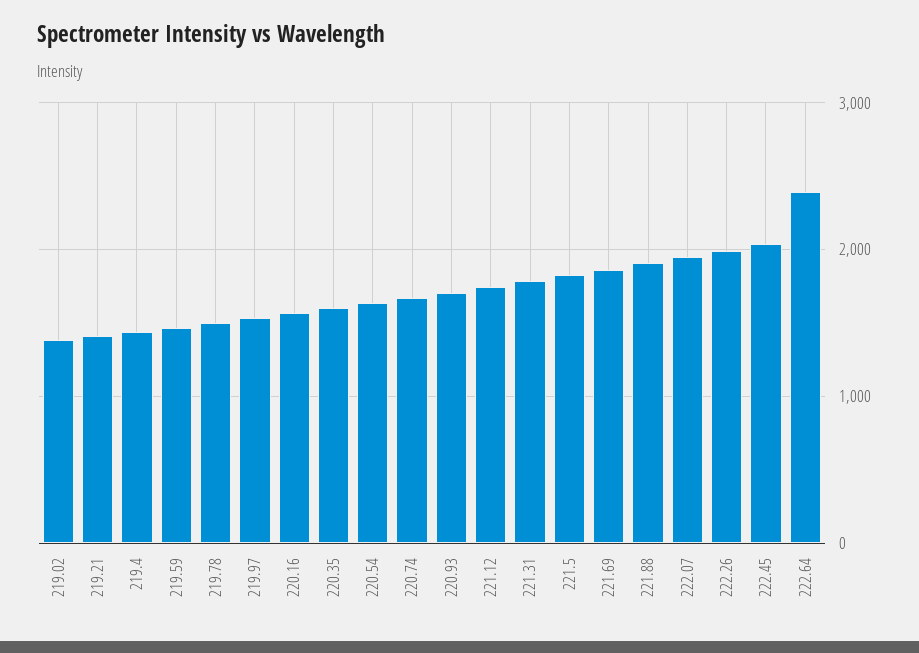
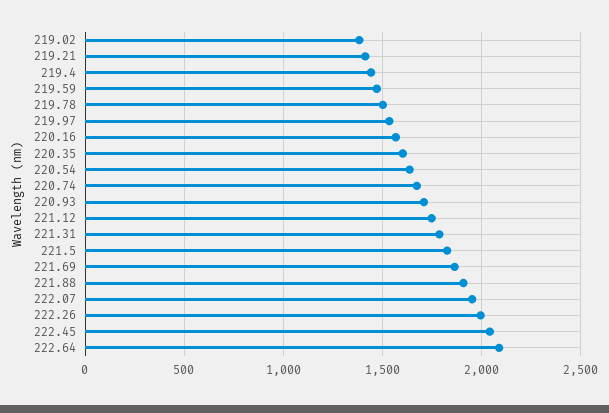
222.64: 2400 -> 2100

